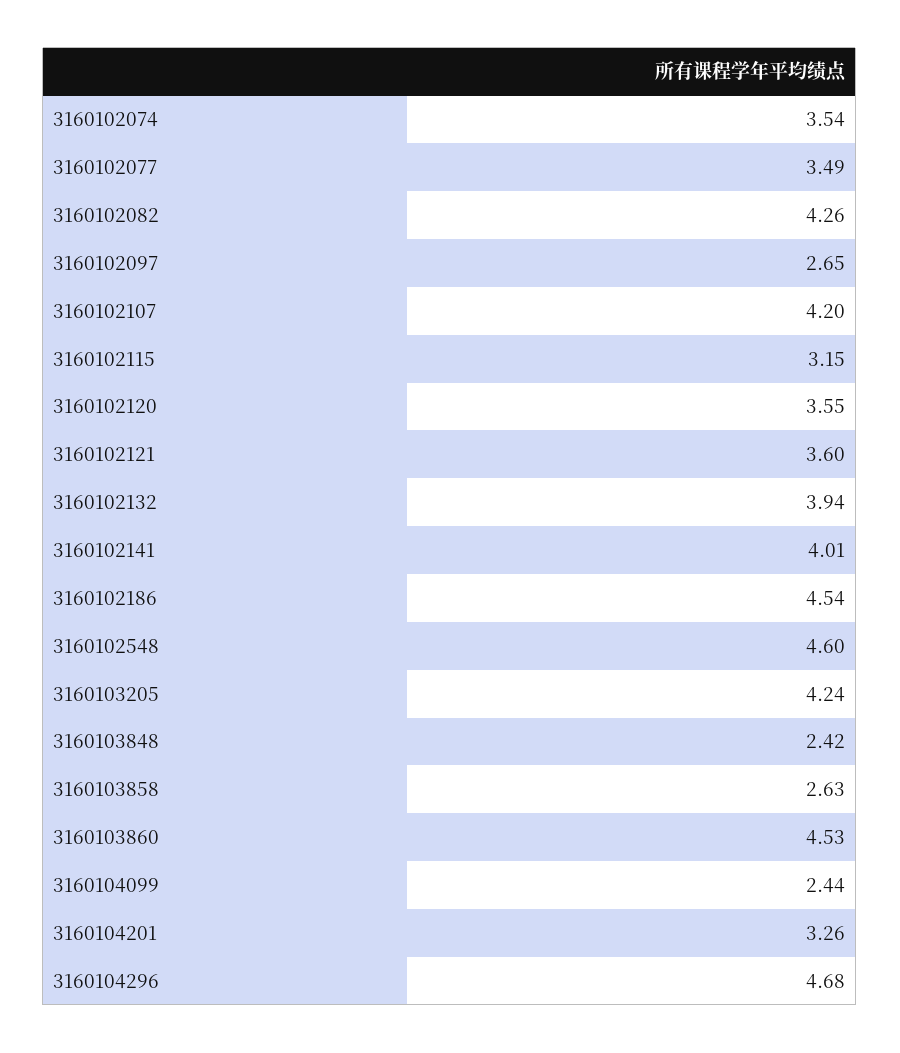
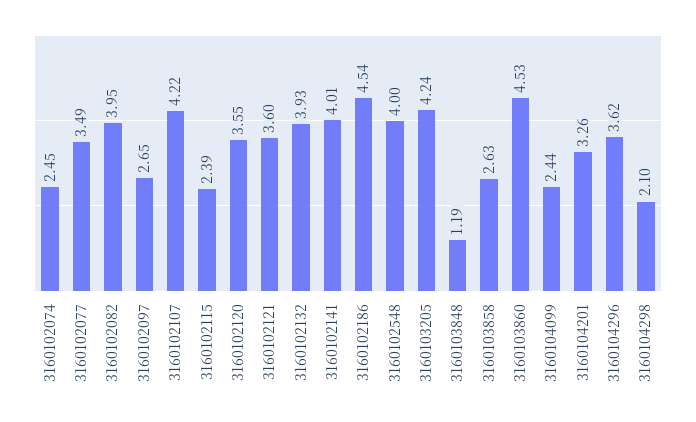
3160102074: 3.54 -> 2.45
3160102082: 4.26 -> 3.95
3160102107: 4.2 -> 4.22
3160102115: 3.15 -> 2.39
3160102132: 3.94 -> 3.93
3160102548: 4.6 -> 4
3160103848: 2.42 -> 1.19
3160104296: 4.68 -> 3.62
3160104298: none -> 2.1

